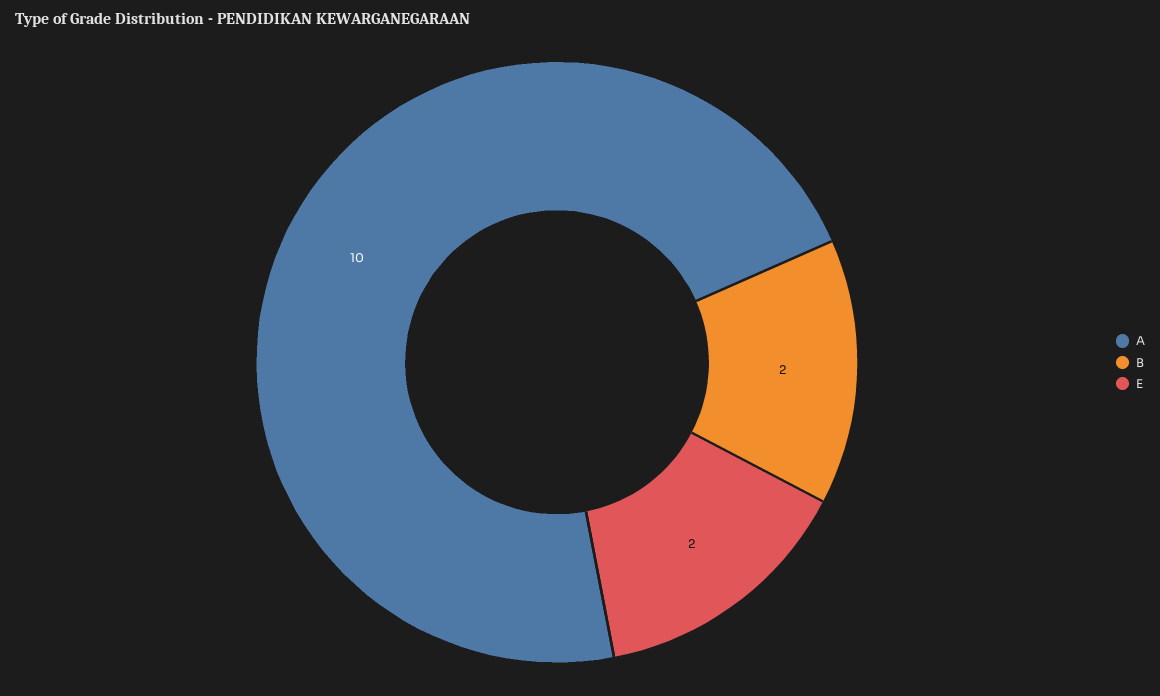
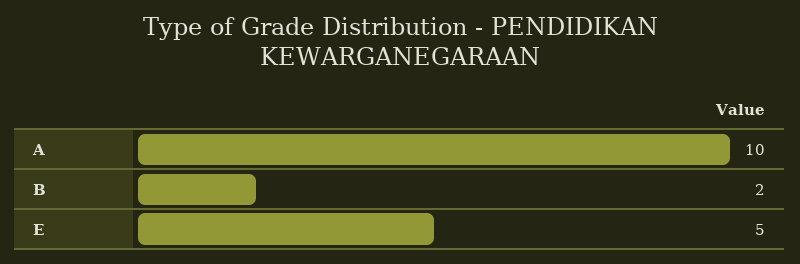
E: 2 -> 5

